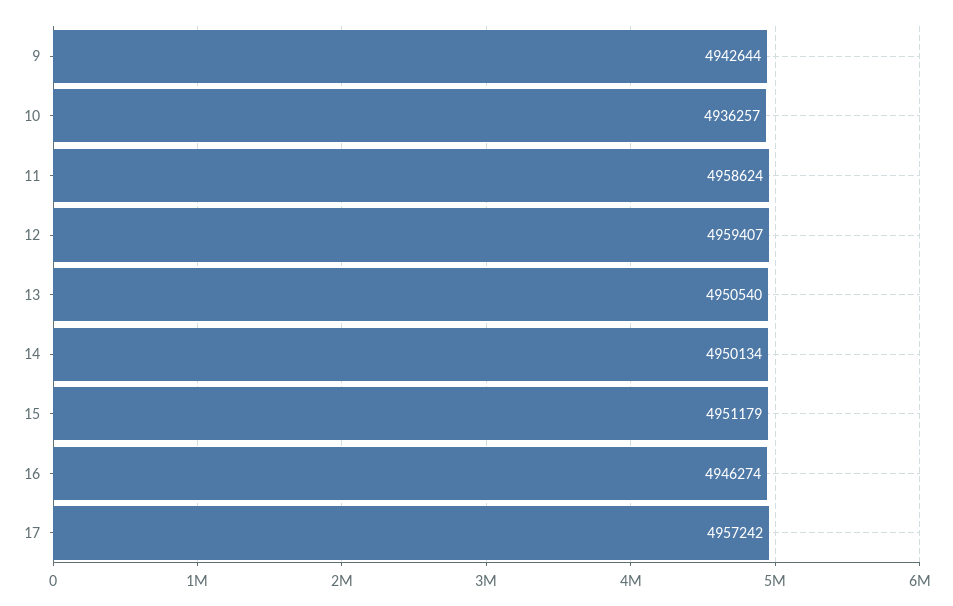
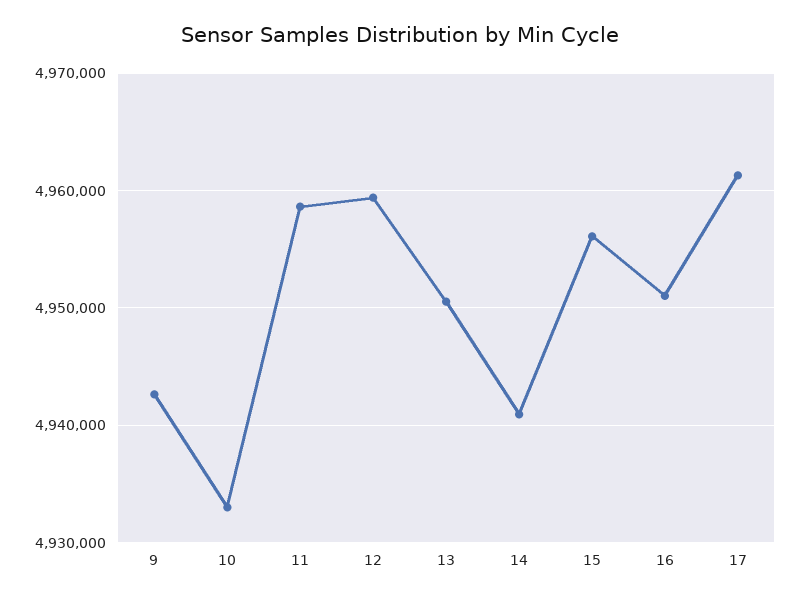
10: 4936257 -> 4933000
14: 4950134 -> 4941000
15: 4951179 -> 4956000
16: 4946274 -> 4951000
17: 4957242 -> 4961000

